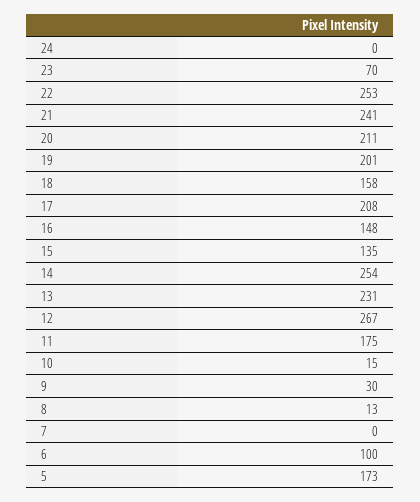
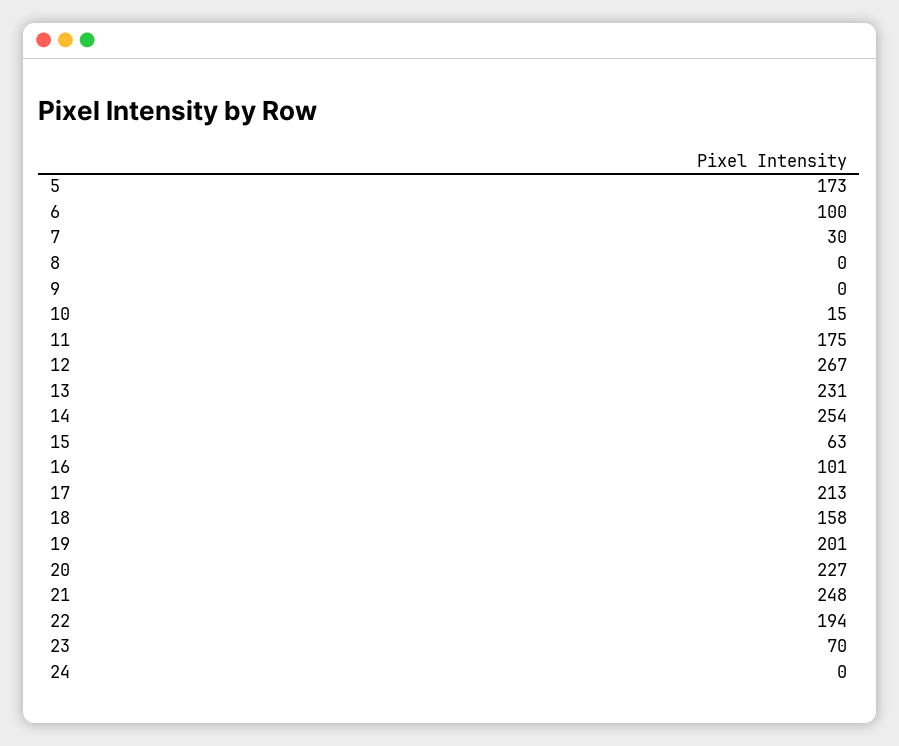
22: 253 -> 194
21: 241 -> 248
20: 211 -> 227
17: 208 -> 213
16: 148 -> 101
15: 135 -> 63
9: 30 -> 0
8: 13 -> 0
7: 0 -> 30

